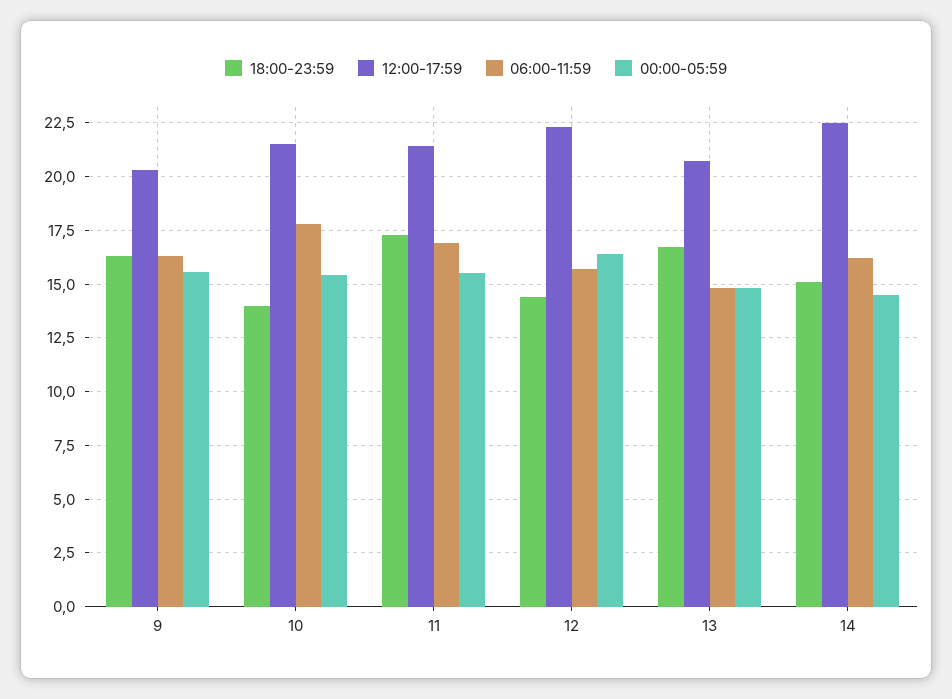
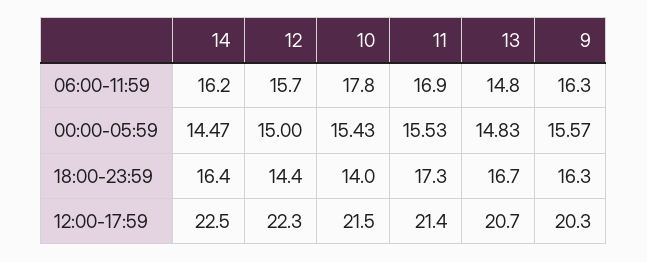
00:00-05:59, 12: 16.5 -> 15
18:00-23:59, 14: 15 -> 16.4

